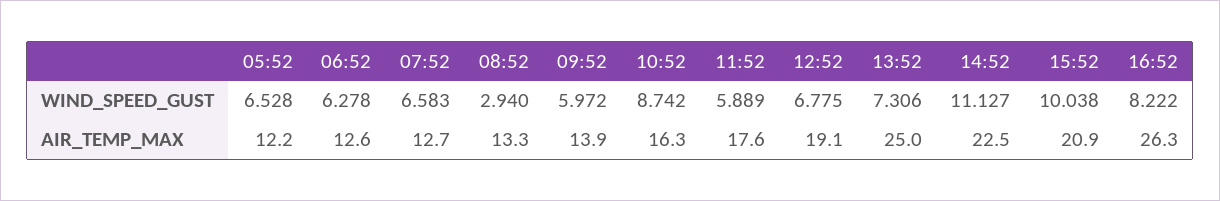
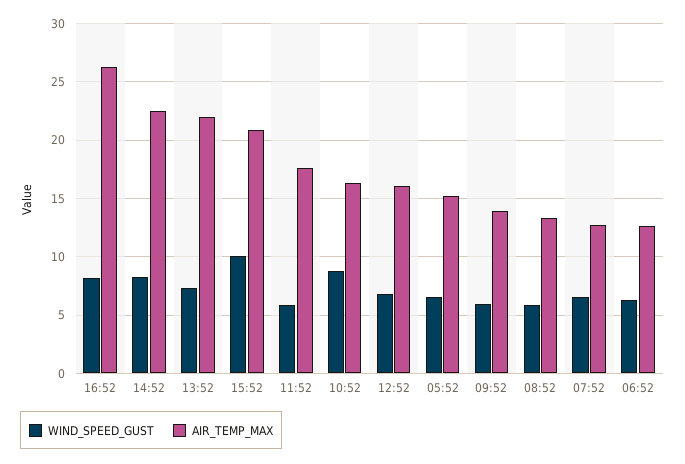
WIND_SPEED_GUST, 08:52: 2.94 -> 6
WIND_SPEED_GUST, 14:52: 11.127 -> 8
AIR_TEMP_MAX, 05:52: 12.2 -> 15
AIR_TEMP_MAX, 12:52: 19.1 -> 16
AIR_TEMP_MAX, 13:52: 25 -> 22

